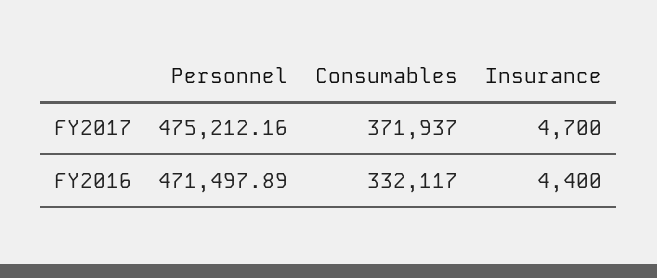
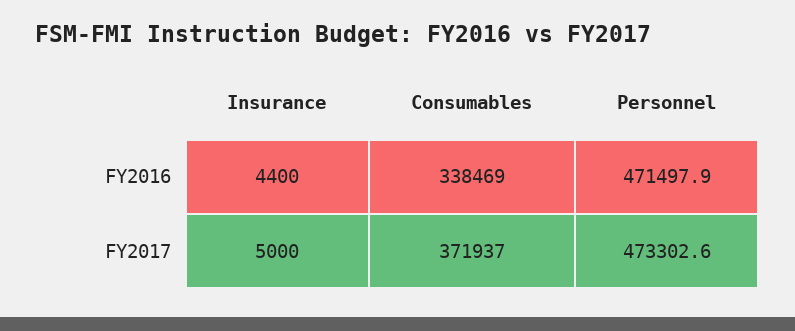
Personnel, FY2017: 475212.16 -> 473302.6
Insurance, FY2017: 4700 -> 5000
Consumables, FY2016: 332117 -> 338469

